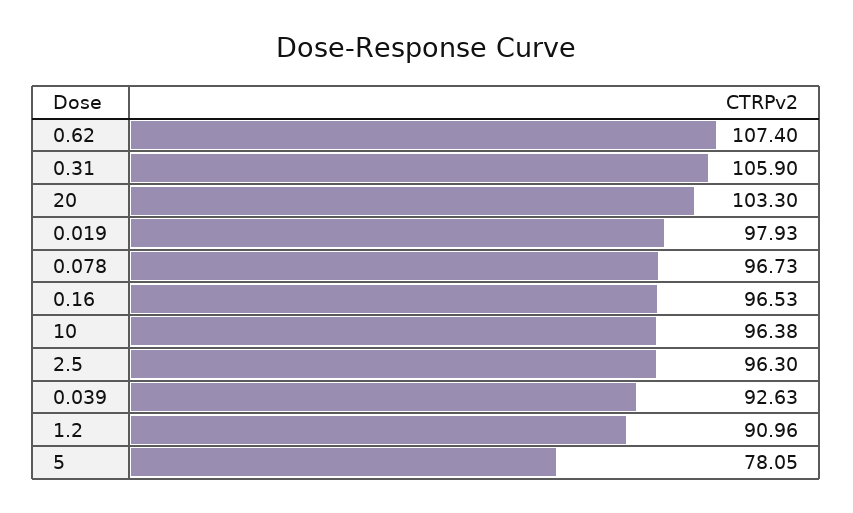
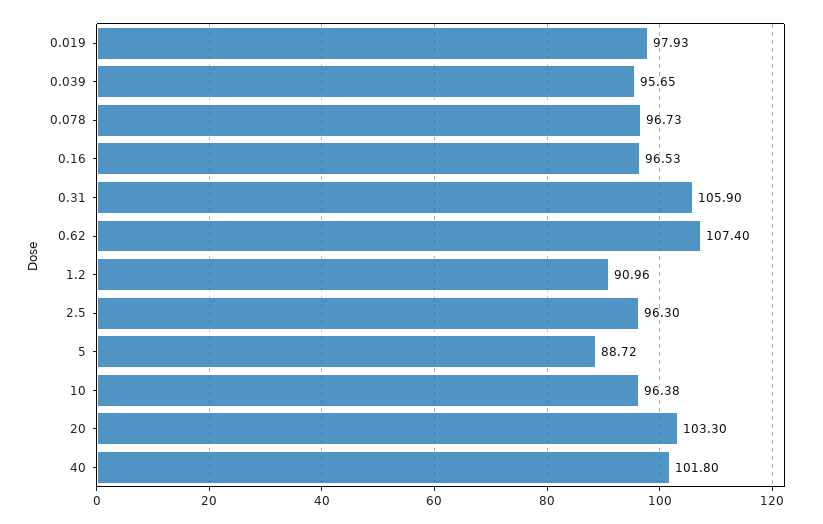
0.039: 92.63 -> 95.65
5: 78.05 -> 88.72
40: none -> 101.8

